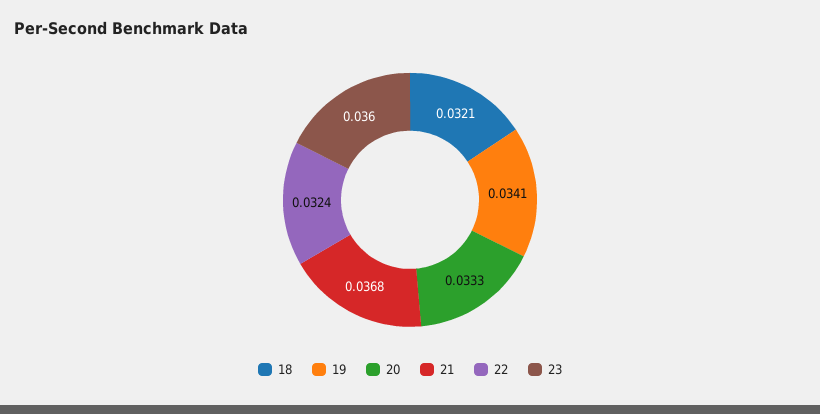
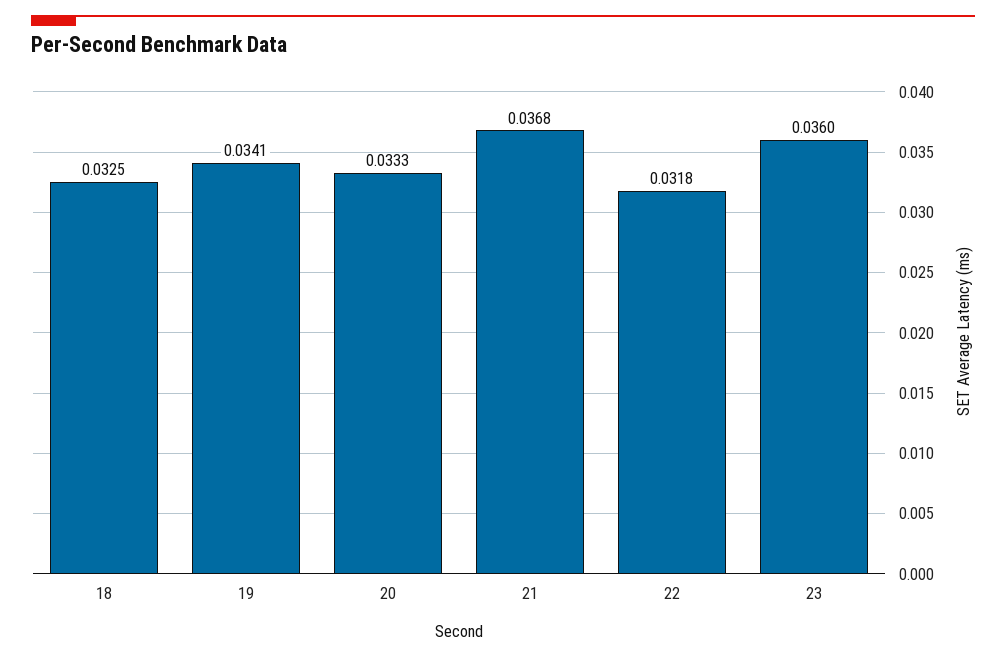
18: 0.0321 -> 0.0325
22: 0.0324 -> 0.0318

